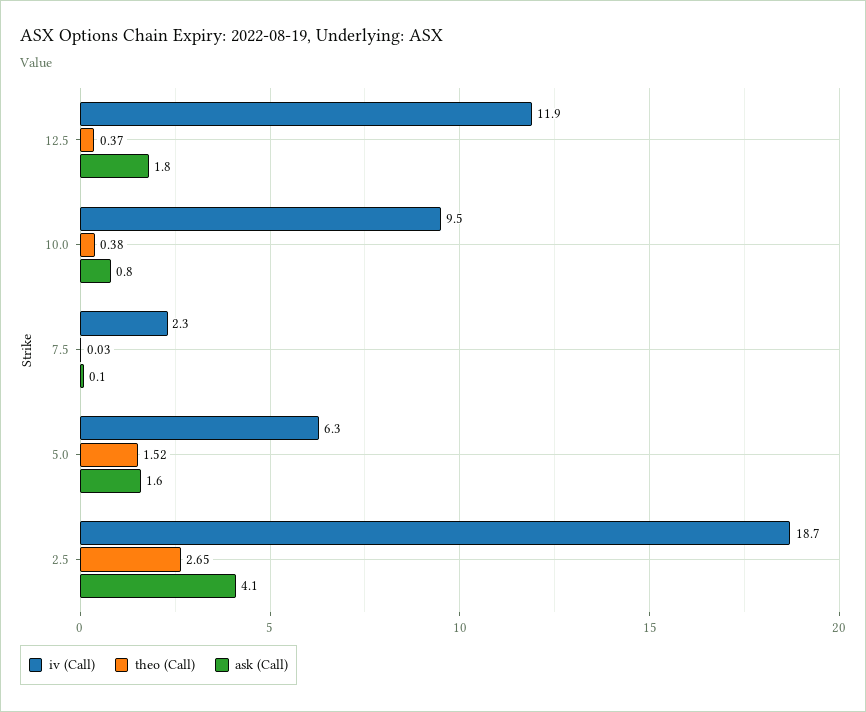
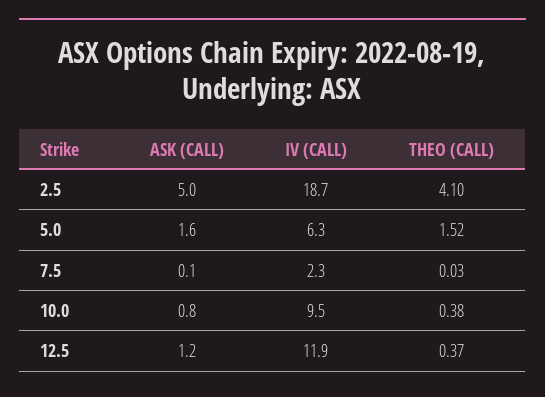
ask (Call), 12.5: 1.8 -> 1.2
theo (Call), 2.5: 2.65 -> 4.1
ask (Call), 2.5: 4.1 -> 5

